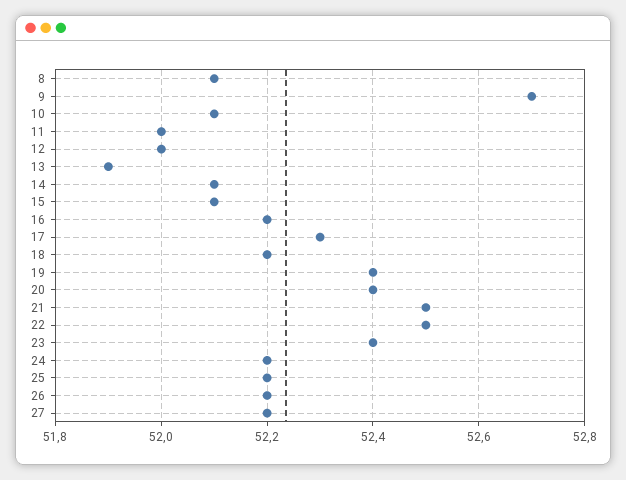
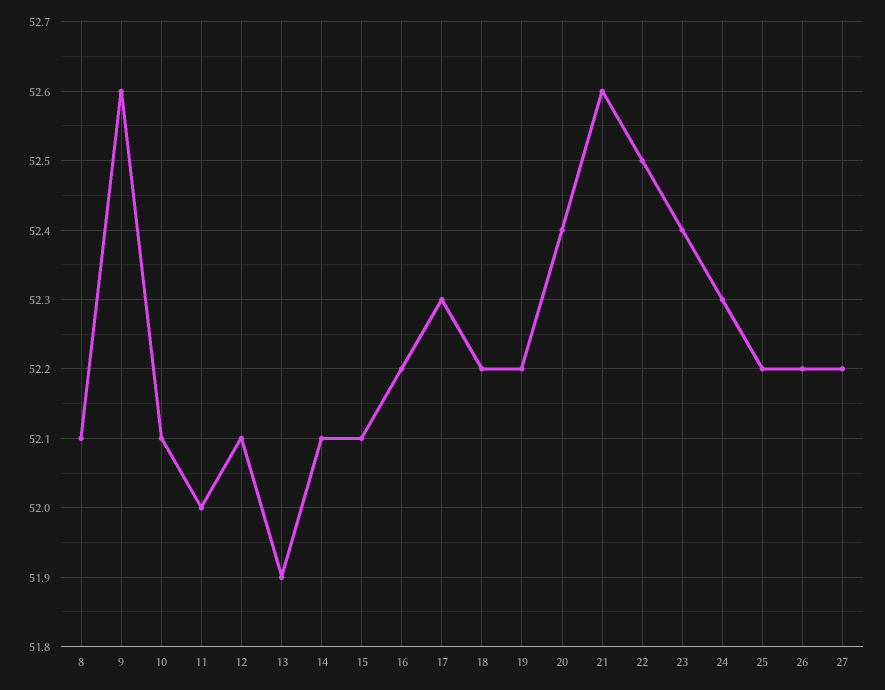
9: 52.7 -> 52.6
12: 52 -> 52.1
19: 52.4 -> 52.2
21: 52.5 -> 52.6
24: 52.2 -> 52.3

